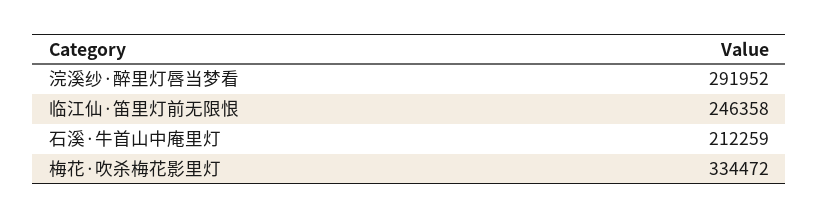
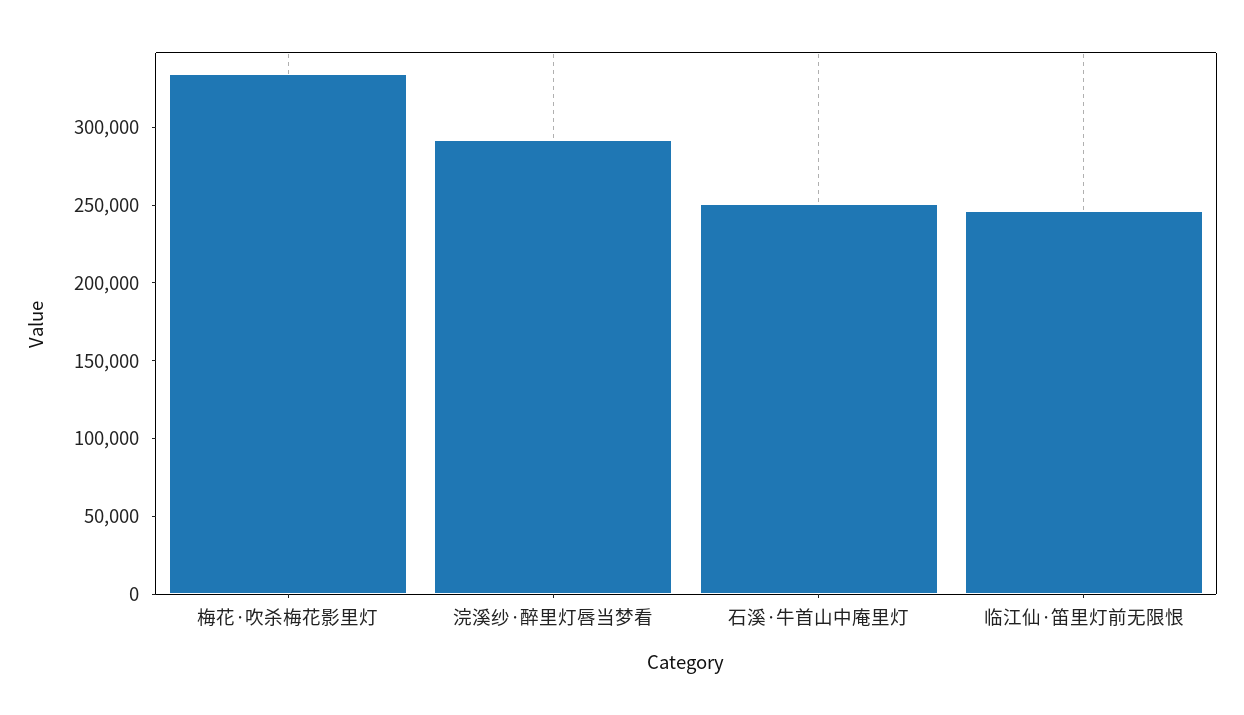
石溪·牛首山中庵里灯: 212259 -> 250000

